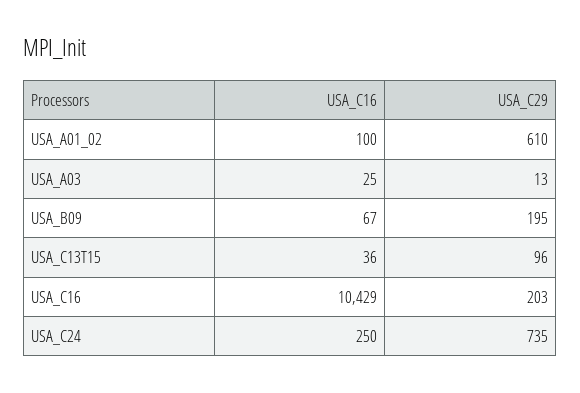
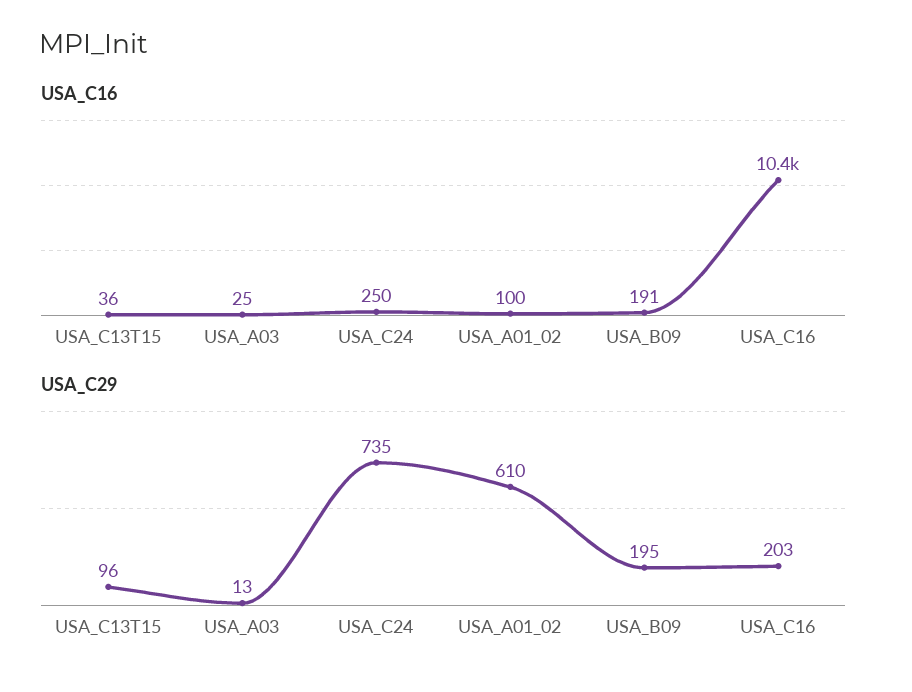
USA_C16, USA_B09: 67 -> 191

